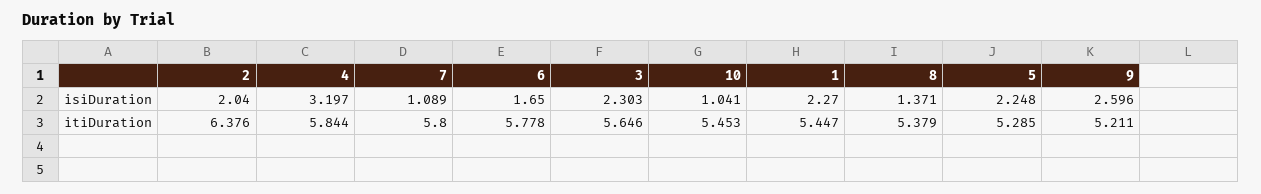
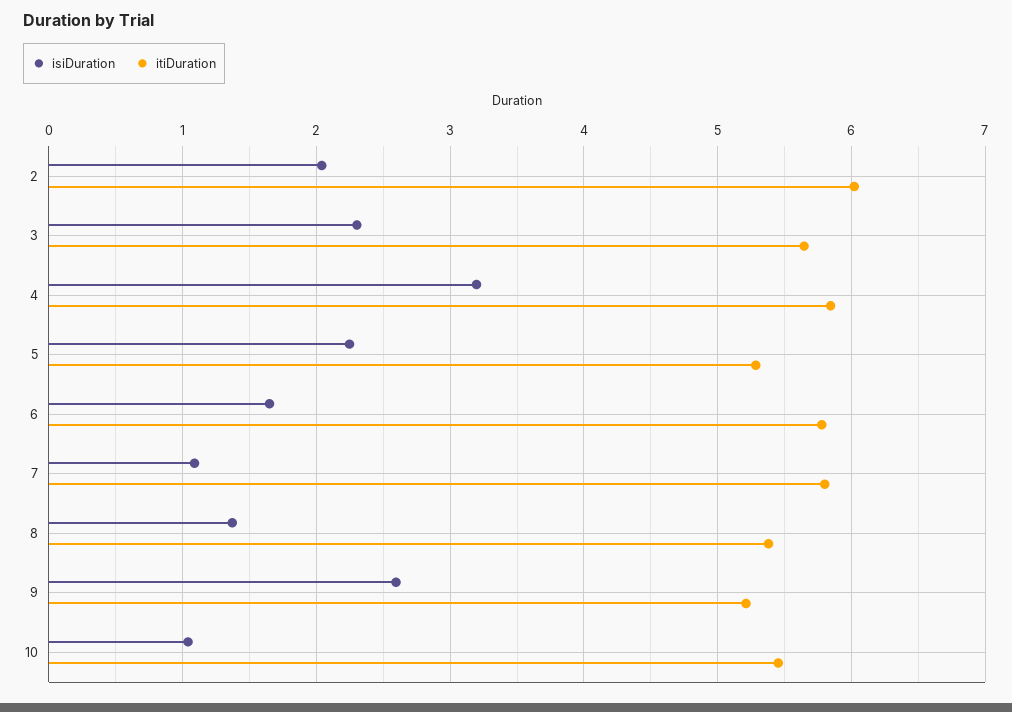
isiDuration, 1: 2.27 -> none
itiDuration, 2: 6.376 -> 6
itiDuration, 1: 5.447 -> none

